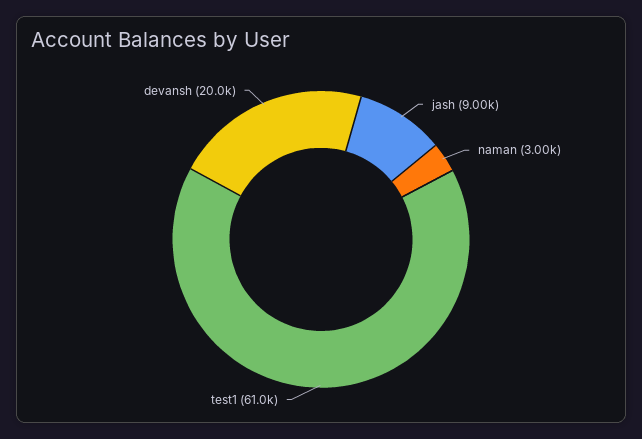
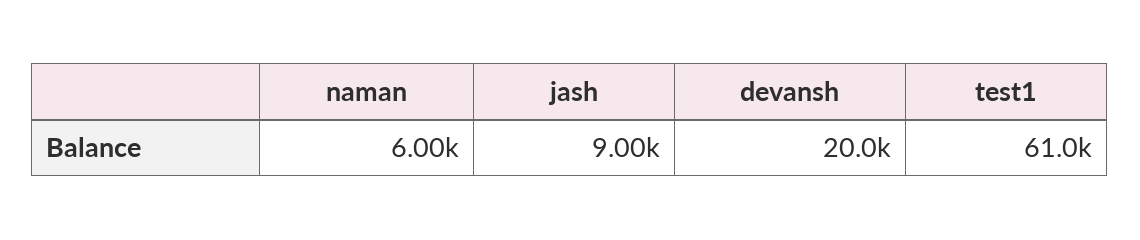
naman: 3000 -> 6000

